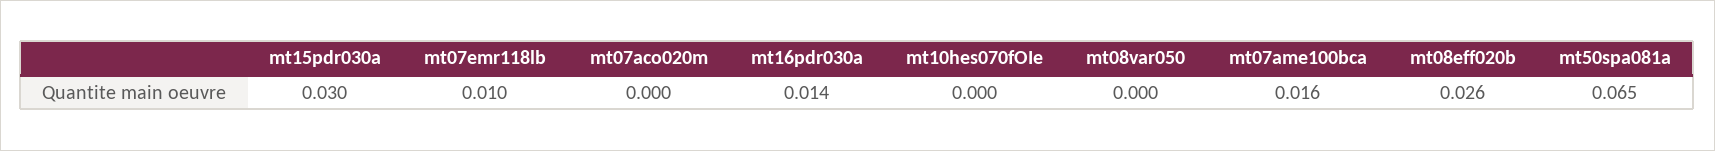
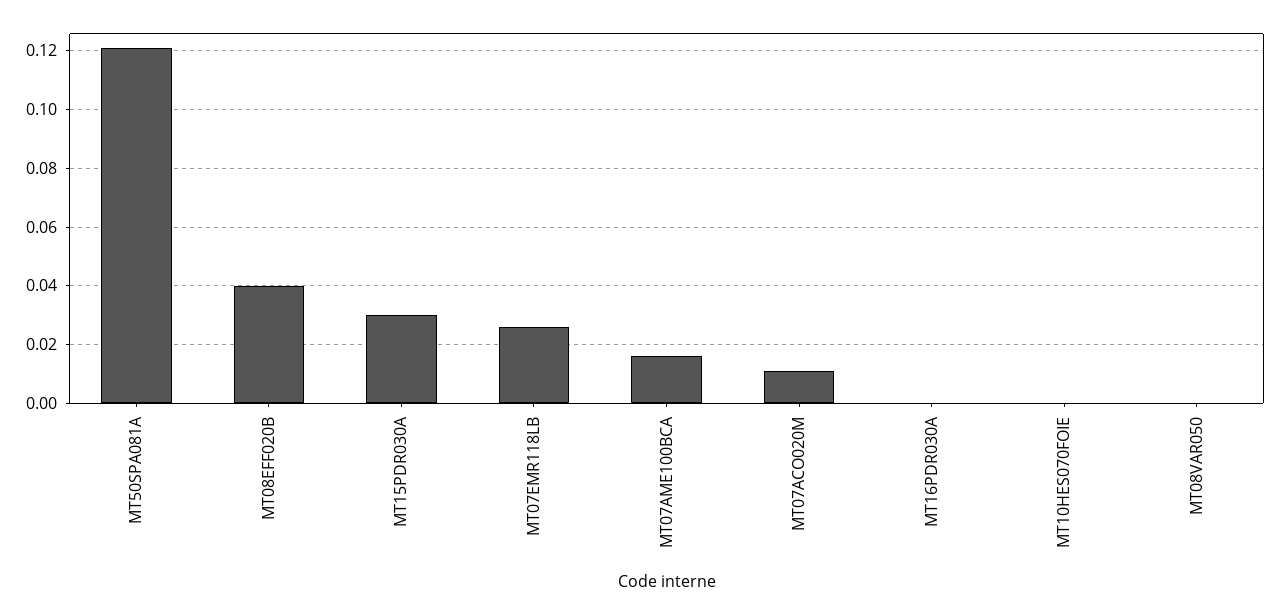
mt07emr118lb: 0.01 -> 0.025
mt07aco020m: 0 -> 0.01
mt16pdr030a: 0.014 -> 0
mt08eff020b: 0.026 -> 0.04
mt50spa081a: 0.065 -> 0.12

